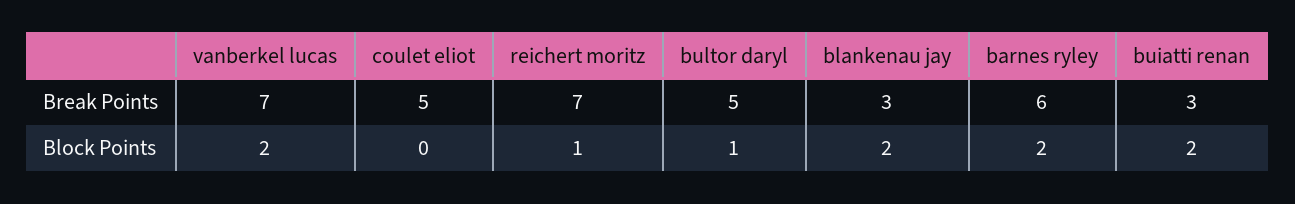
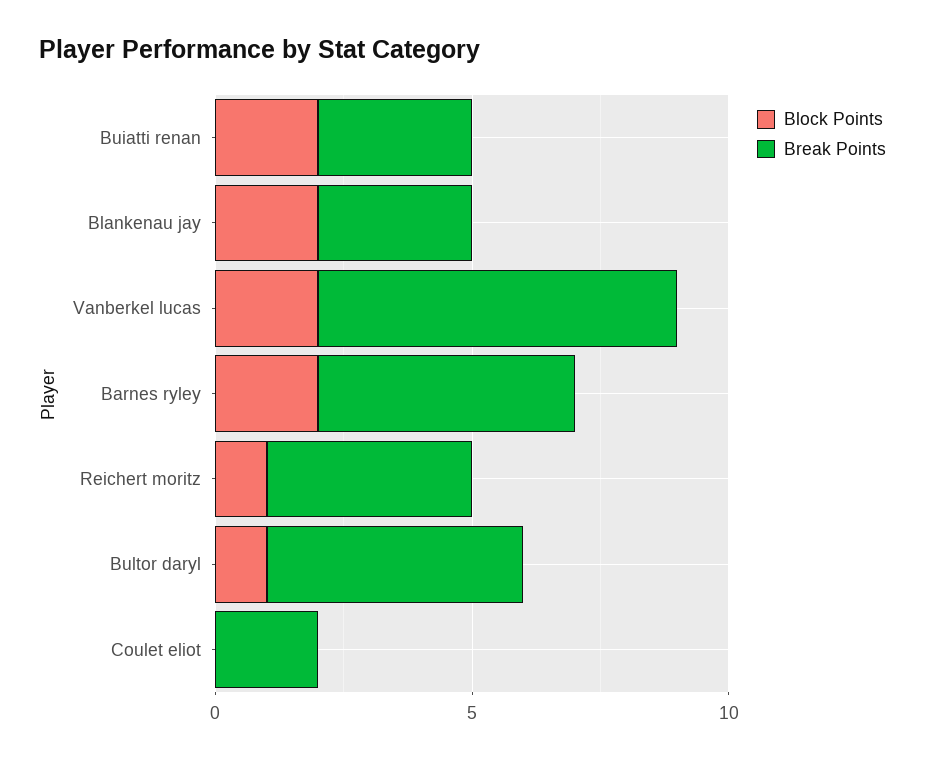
Break Points, coulet eliot: 5 -> 2
Break Points, reichert moritz: 7 -> 4
Break Points, barnes ryley: 6 -> 5

